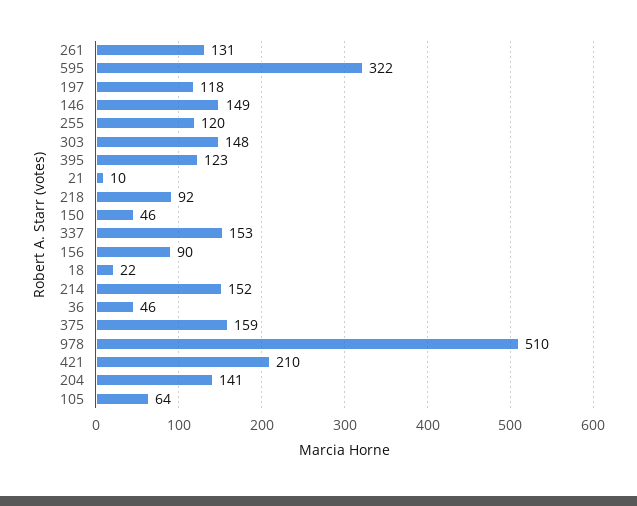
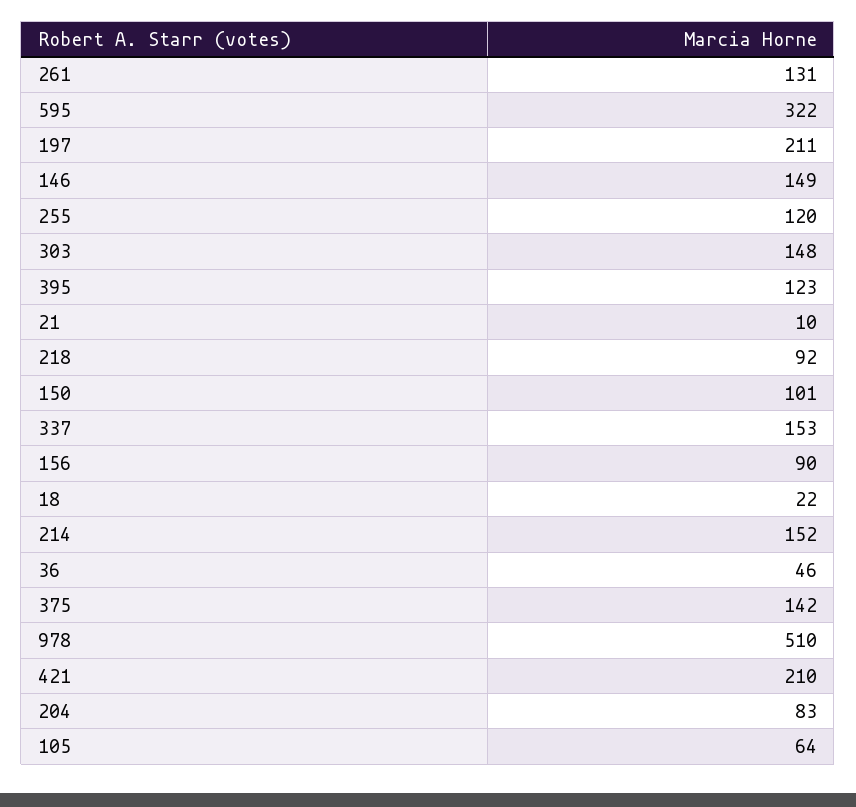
197: 118 -> 211
150: 46 -> 101
375: 159 -> 142
204: 141 -> 83

